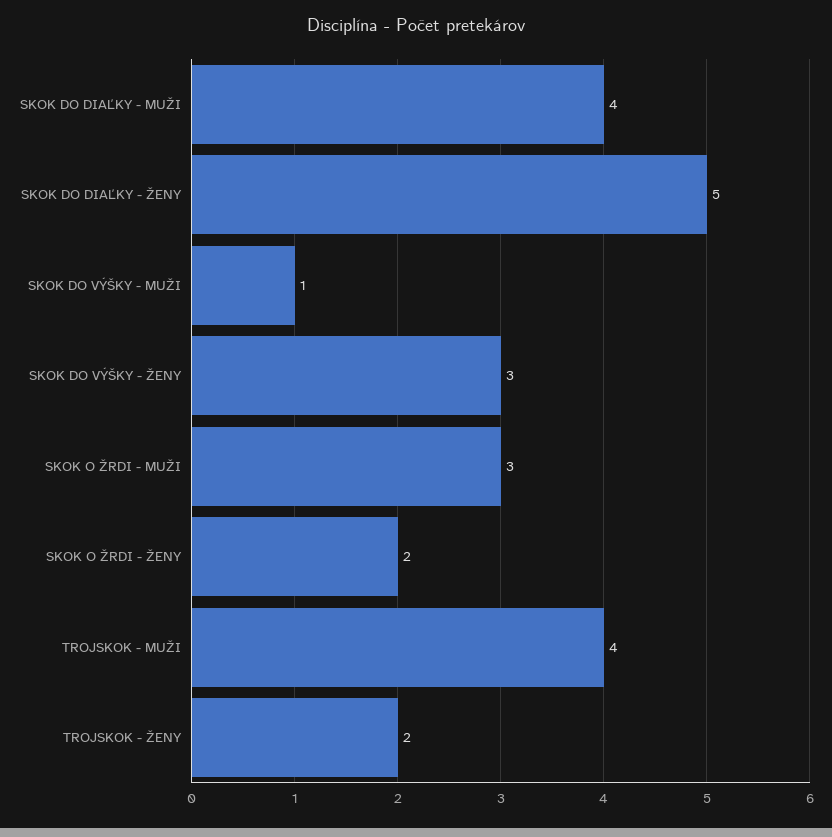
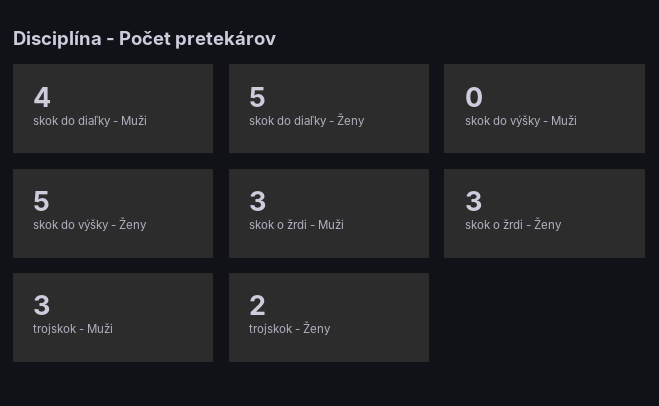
SKOK DO VÝŠKY - MUŽI: 1 -> 0
SKOK DO VÝŠKY - ŽENY: 3 -> 5
SKOK O ŽRDI - ŽENY: 2 -> 3
TROJSKOK - MUŽI: 4 -> 3

